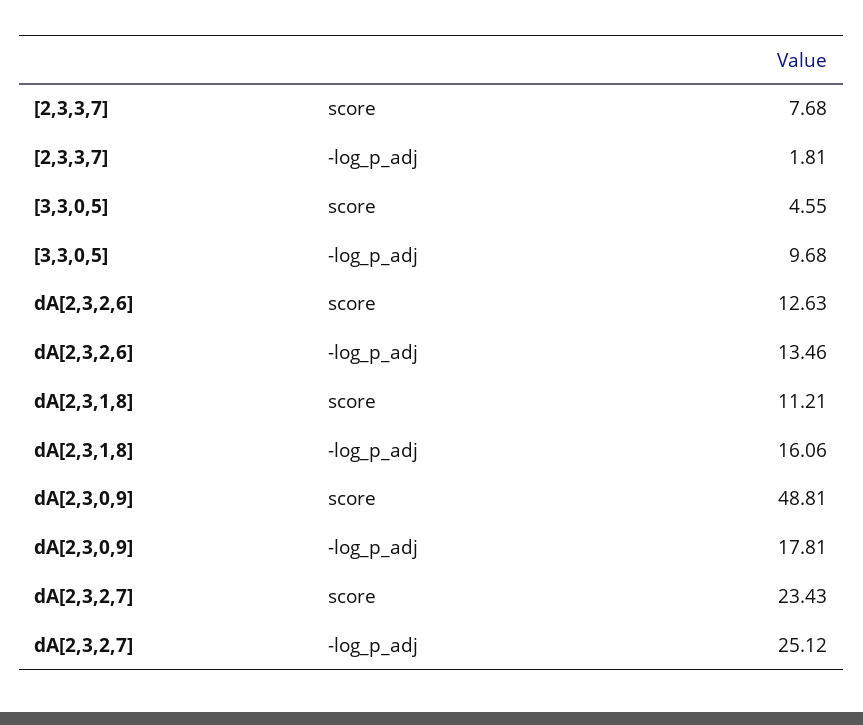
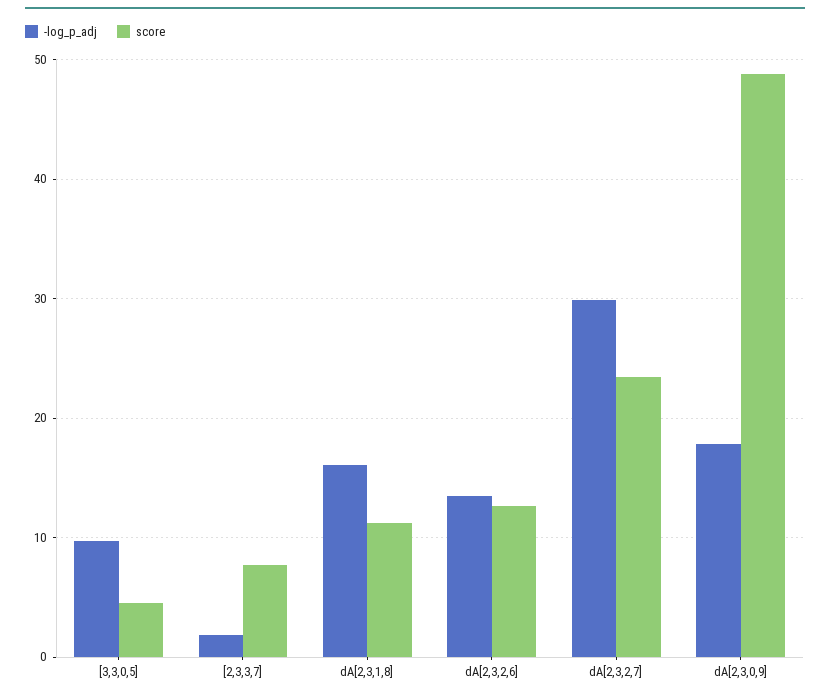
-log_p_adj, dA[2,3,2,7]: 25.12 -> 30

